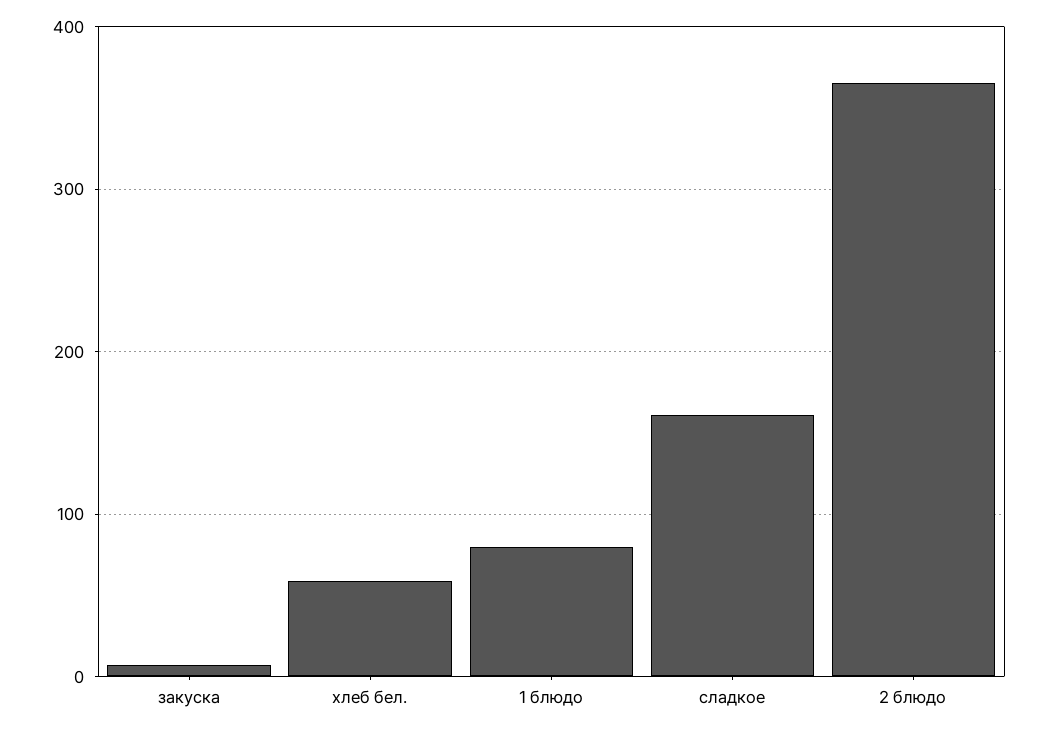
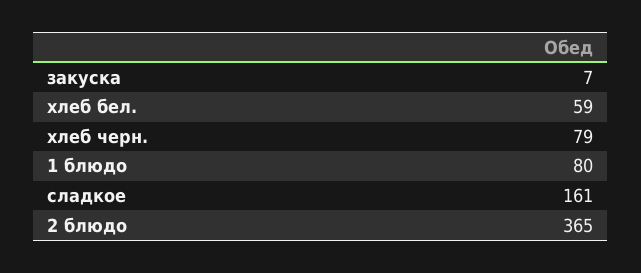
хлеб черн.: none -> 79

